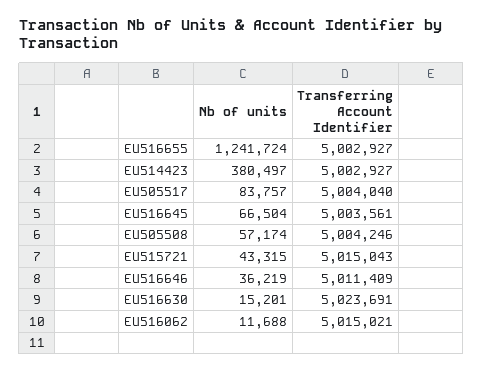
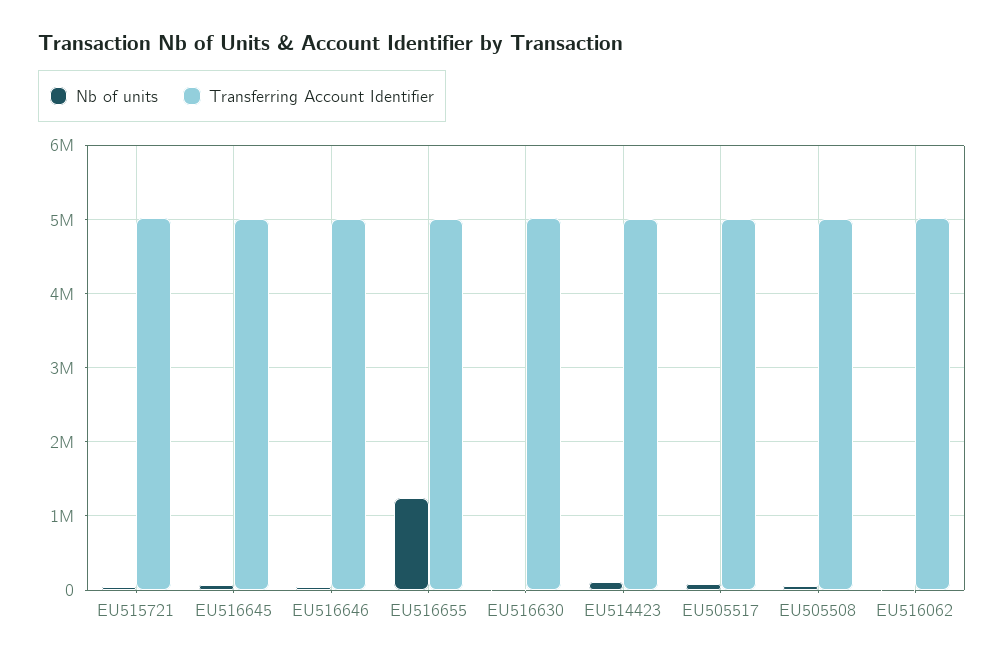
Nb of units, EU514423: 380497 -> 100000

